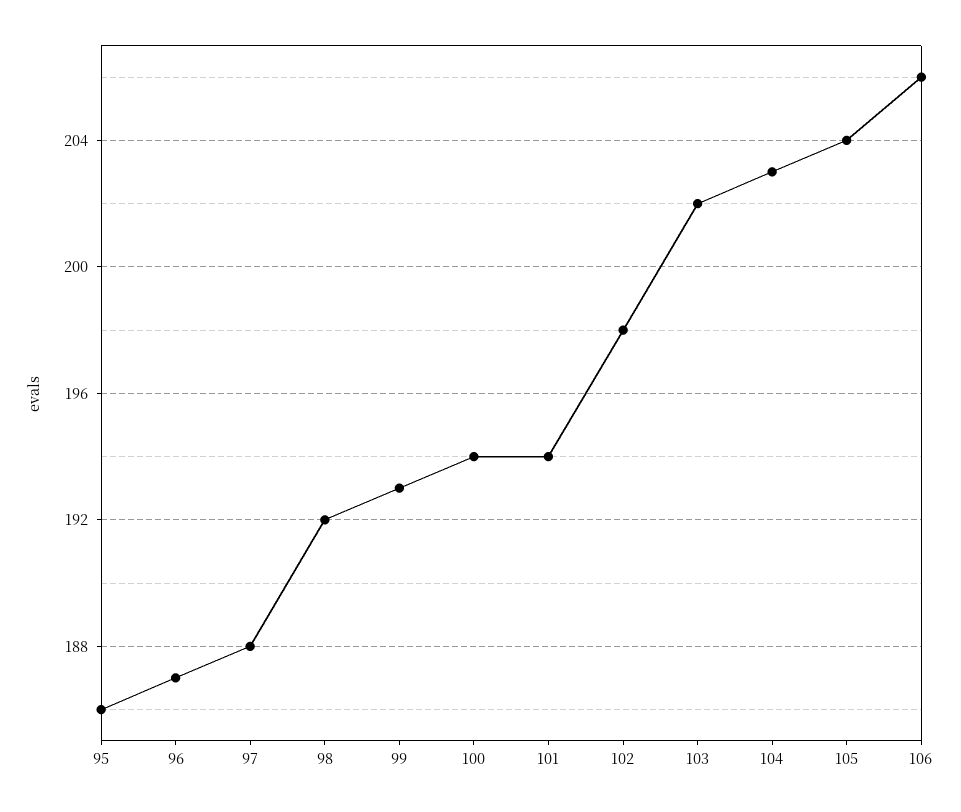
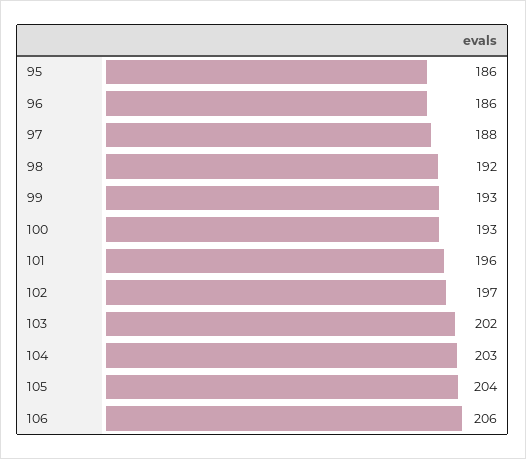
96: 187 -> 186
100: 194 -> 193
101: 194 -> 196
102: 198 -> 197

